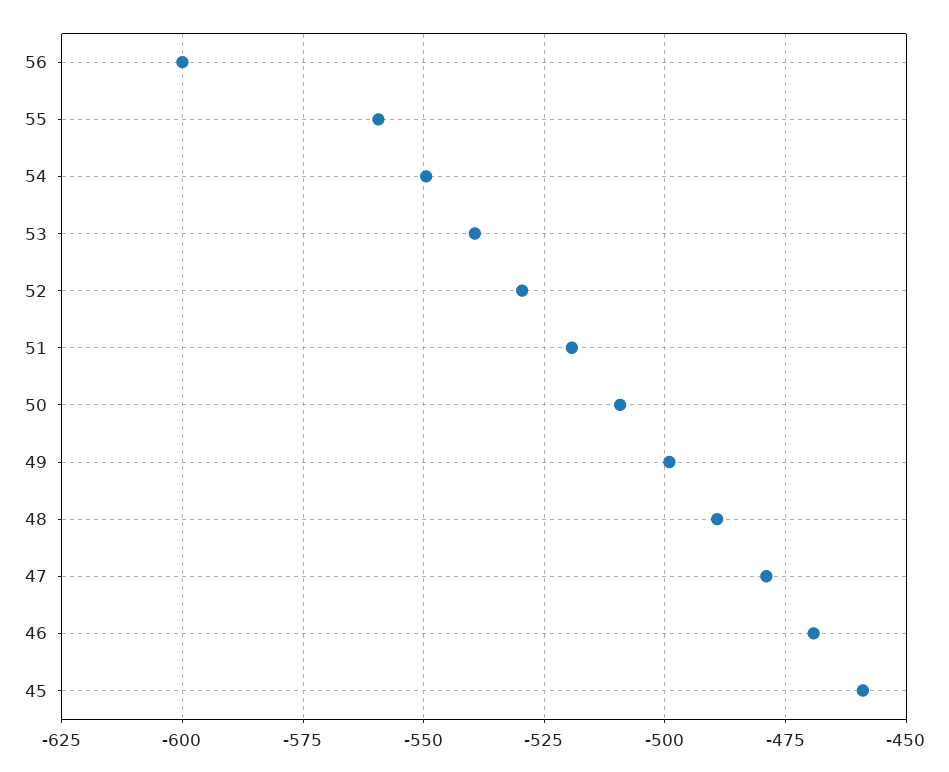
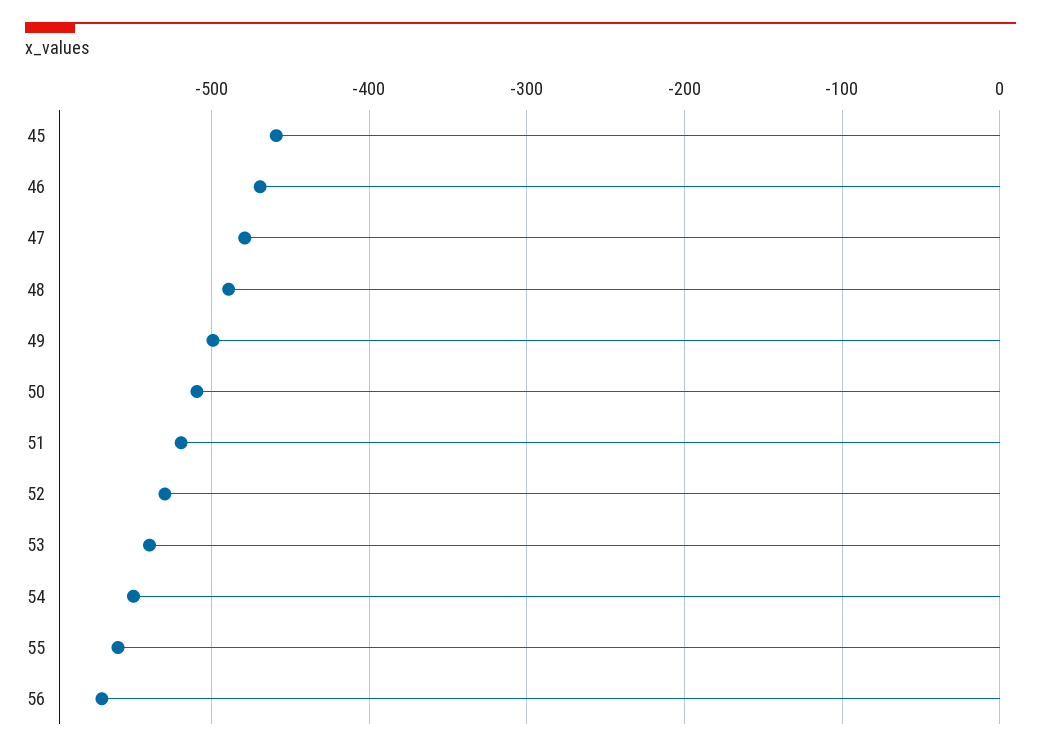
56: -600 -> -570

